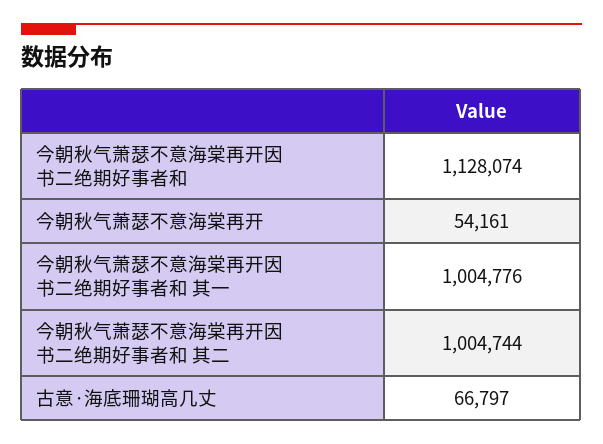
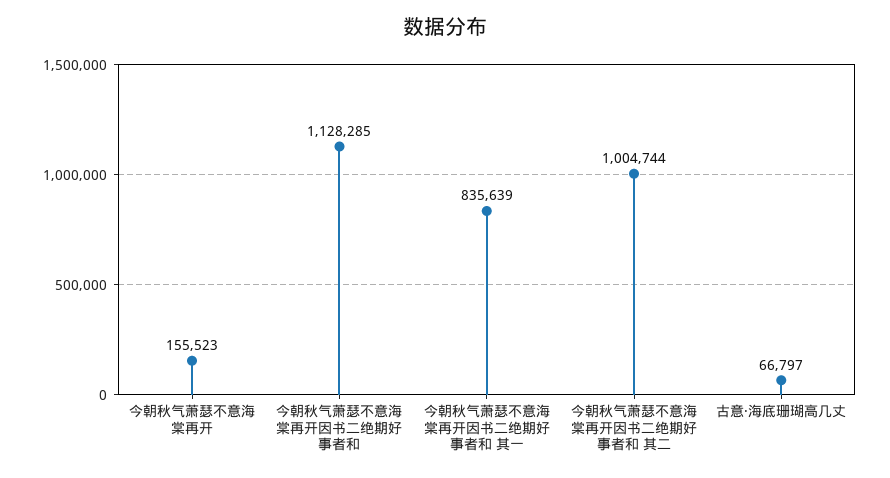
今朝秋气萧瑟不意海棠再开因书二绝期好事者和: 1128074 -> 1128285
今朝秋气萧瑟不意海棠再开: 54161 -> 155523
今朝秋气萧瑟不意海棠再开因书二绝期好事者和 其一: 1004776 -> 835639

